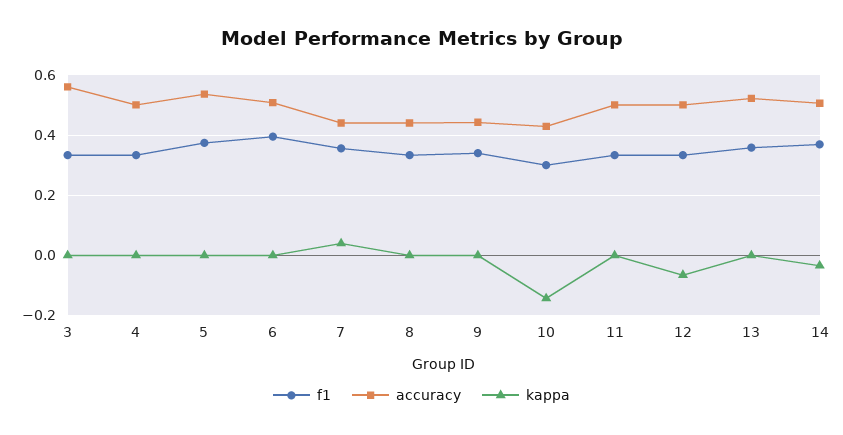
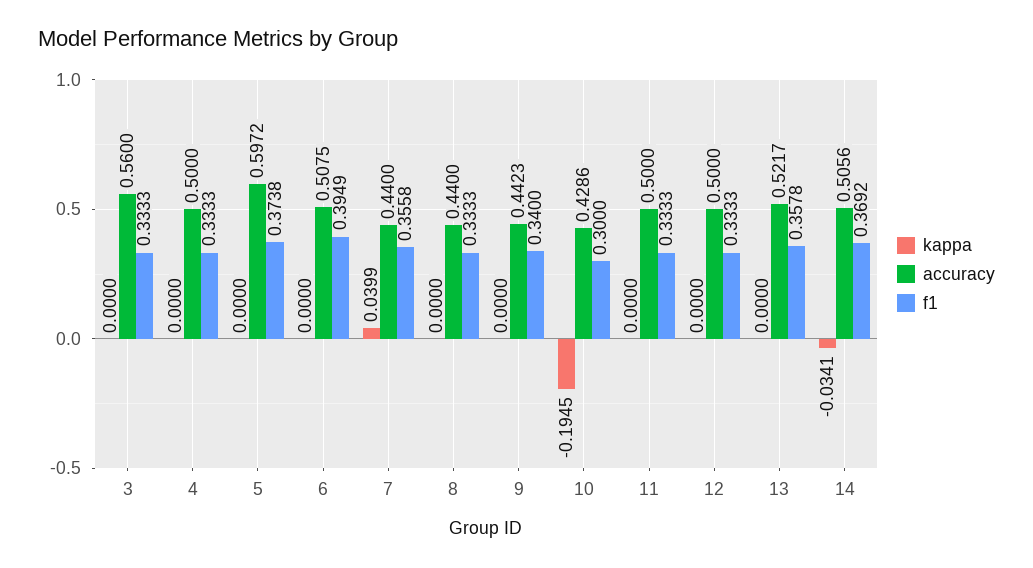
accuracy, 5: 0.54 -> 0.5972
kappa, 10: -0.14 -> -0.1945
kappa, 12: -0.06 -> 0

